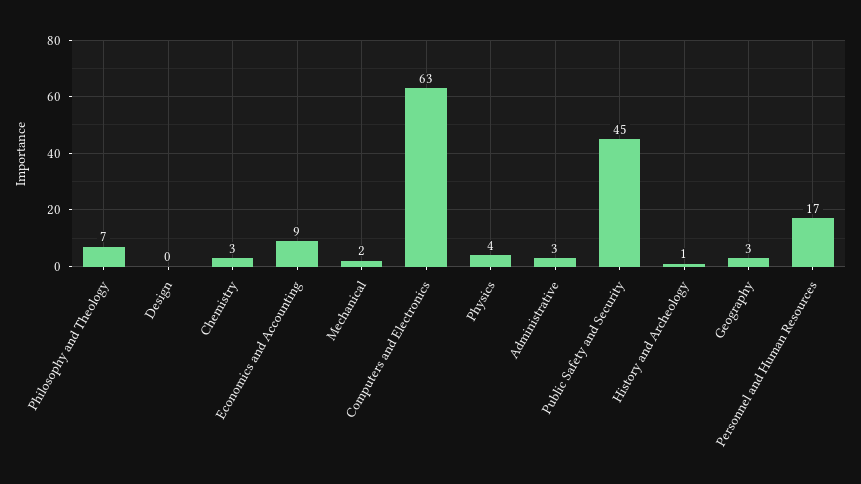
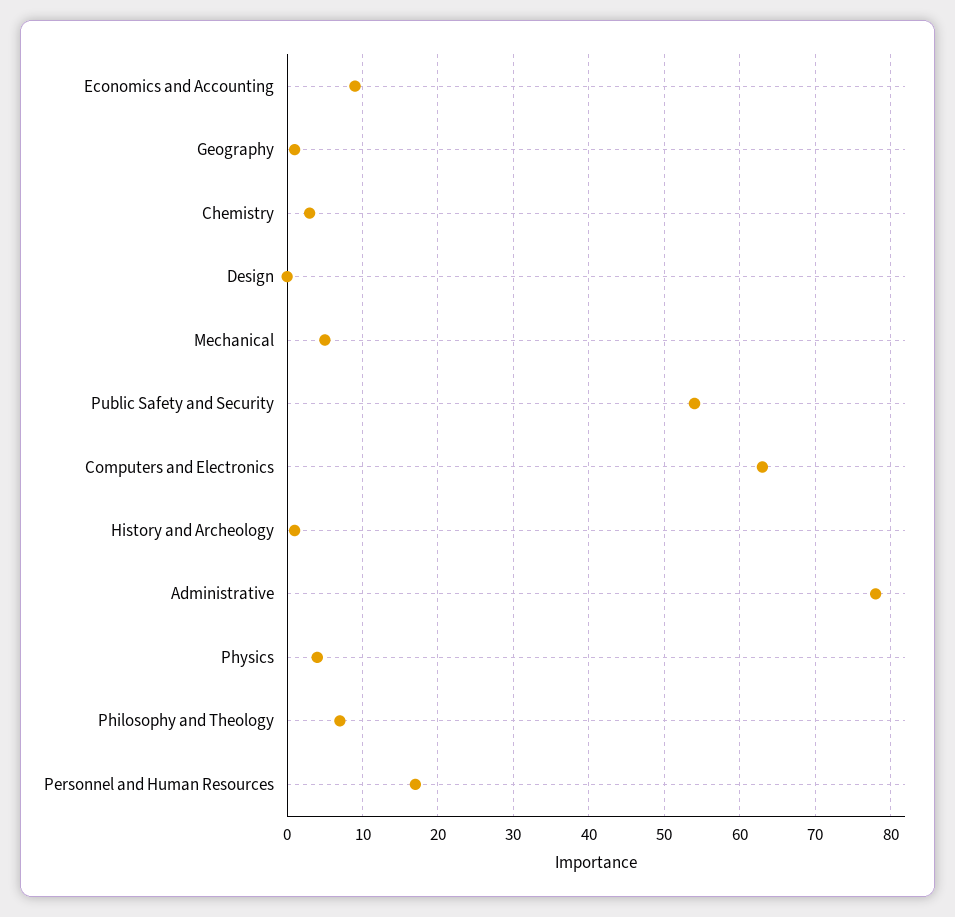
Mechanical: 2 -> 5
Administrative: 3 -> 78
Public Safety and Security: 45 -> 54
Geography: 3 -> 1

